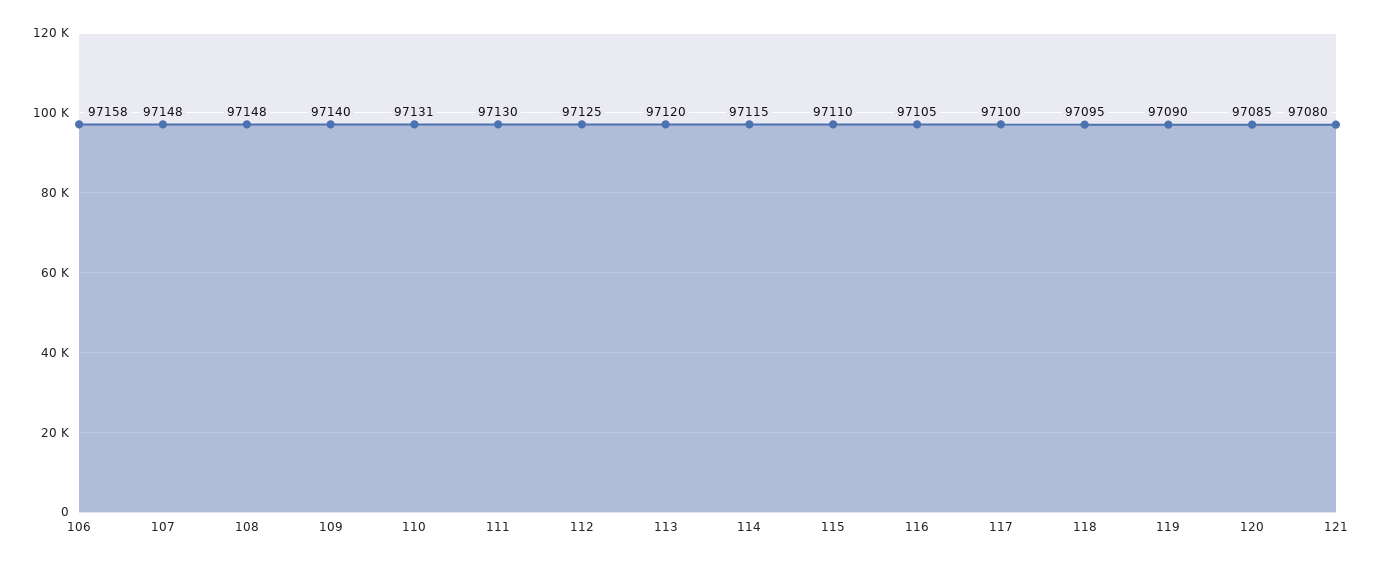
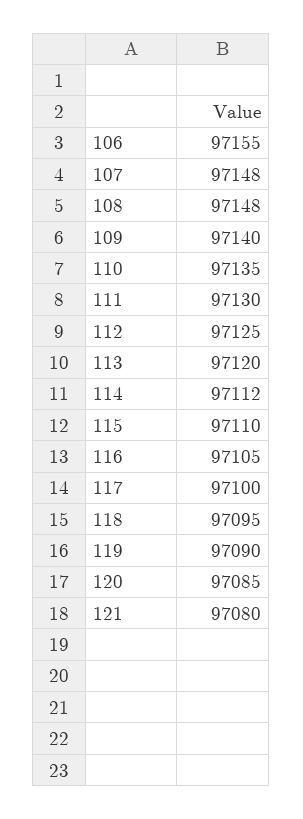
106: 97158 -> 97155
110: 97131 -> 97135
114: 97115 -> 97112

